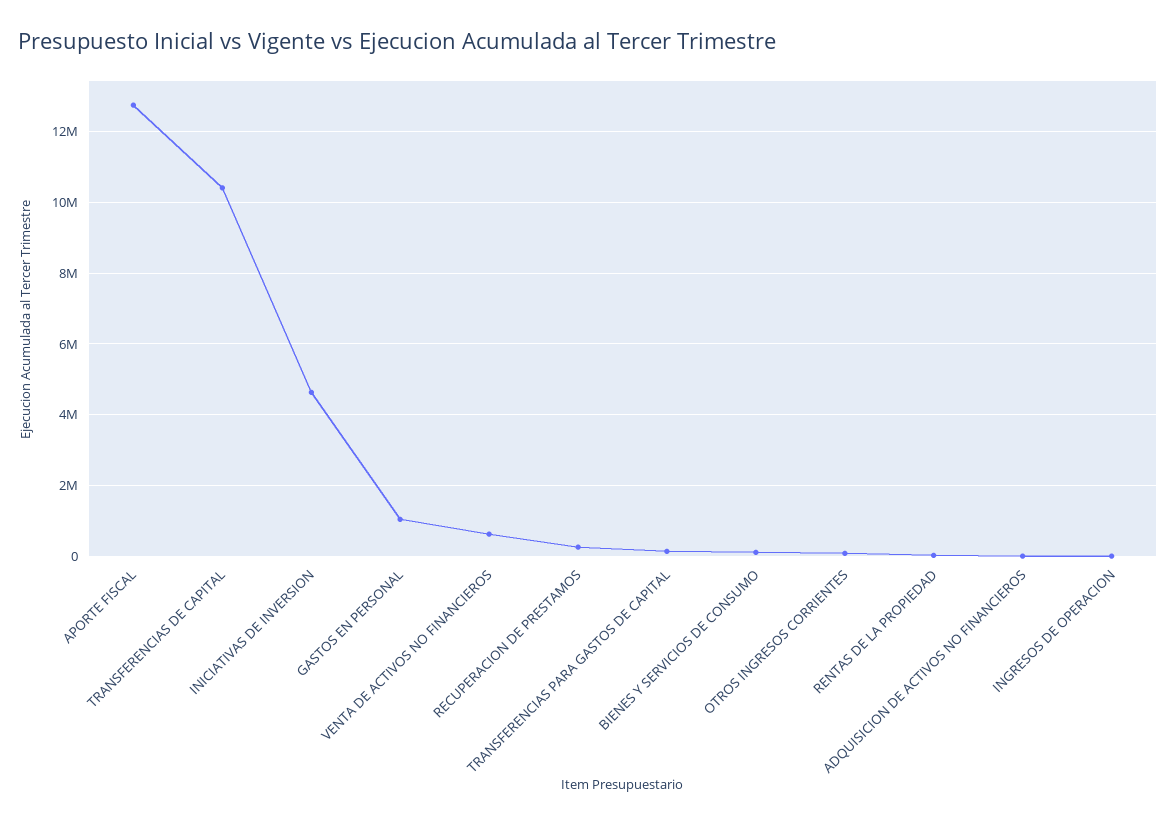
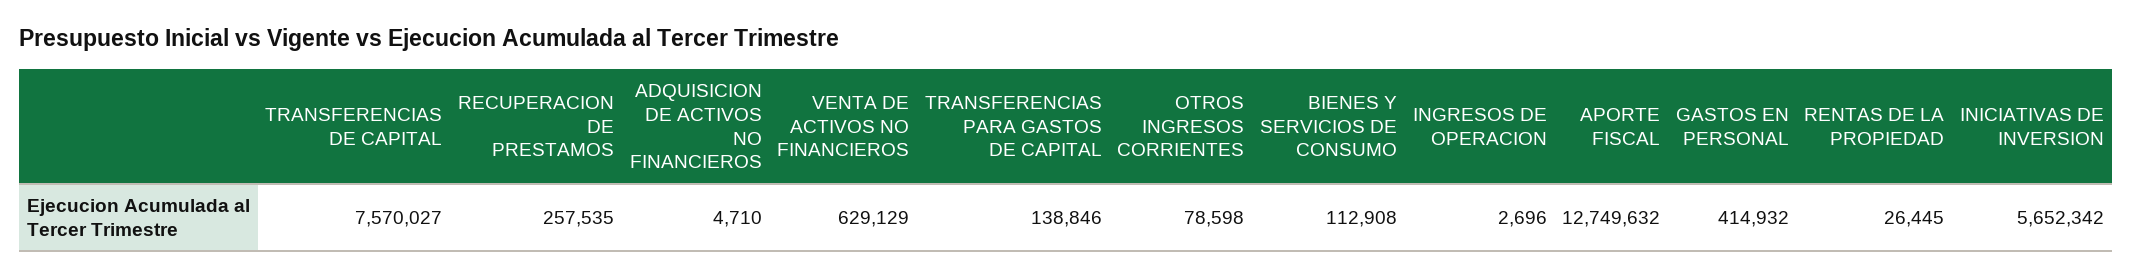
TRANSFERENCIAS DE CAPITAL: 10400000 -> 7570027
INICIATIVAS DE INVERSION: 4600000 -> 5652342
GASTOS EN PERSONAL: 1000000 -> 414932

